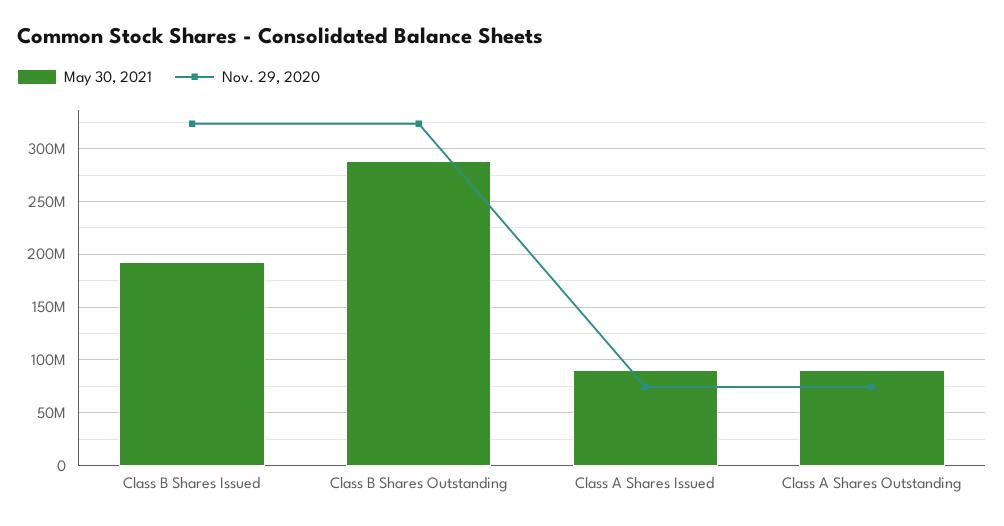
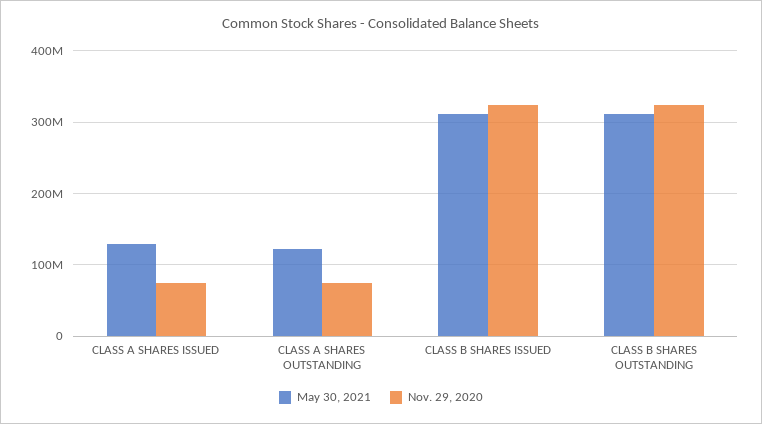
May 30, 2021, Class B Shares Issued: 190000000 -> 310000000
May 30, 2021, Class B Shares Outstanding: 290000000 -> 310000000
May 30, 2021, Class A Shares Issued: 90000000 -> 130000000
May 30, 2021, Class A Shares Outstanding: 90000000 -> 120000000

